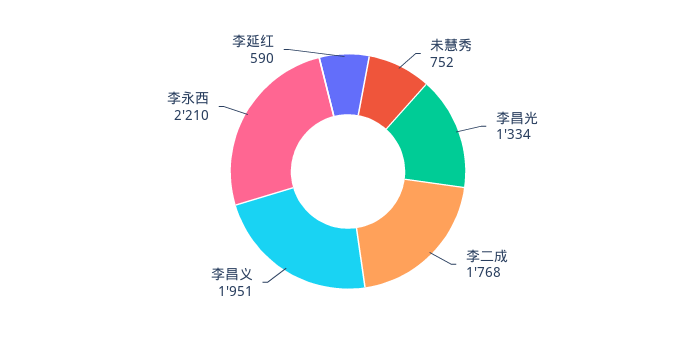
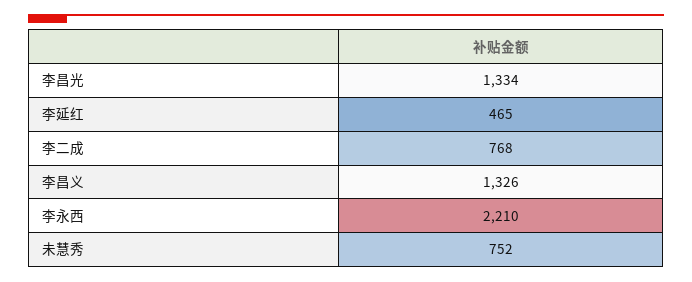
李二成: 1768 -> 768
李昌义: 1951 -> 1326
李延红: 590 -> 465

